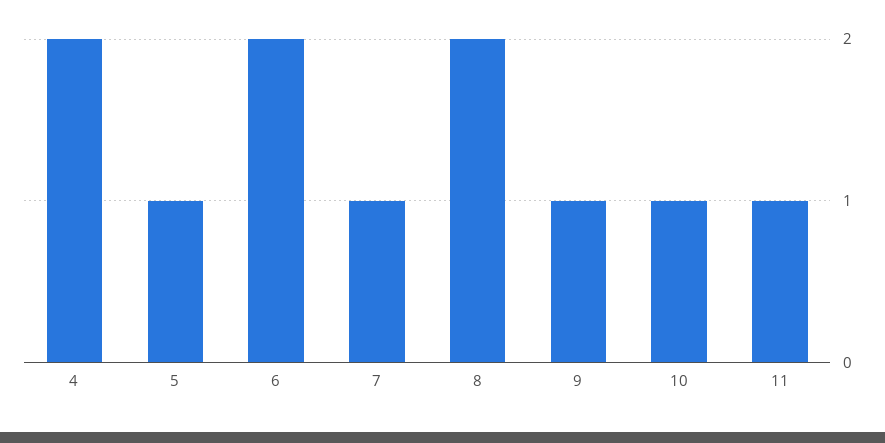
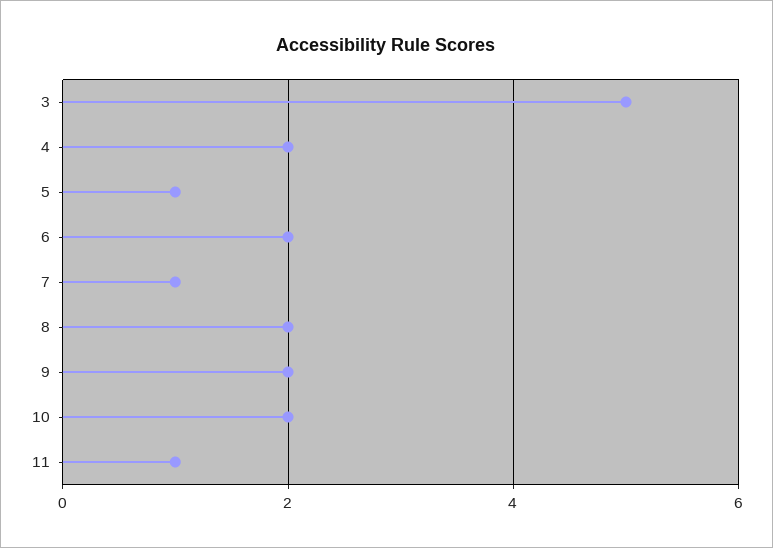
9: 1 -> 2
10: 1 -> 2
3: none -> 5

